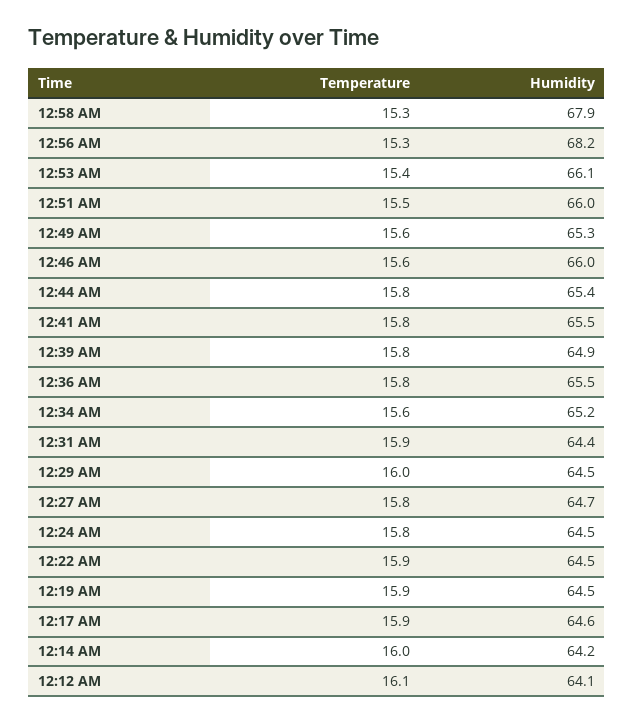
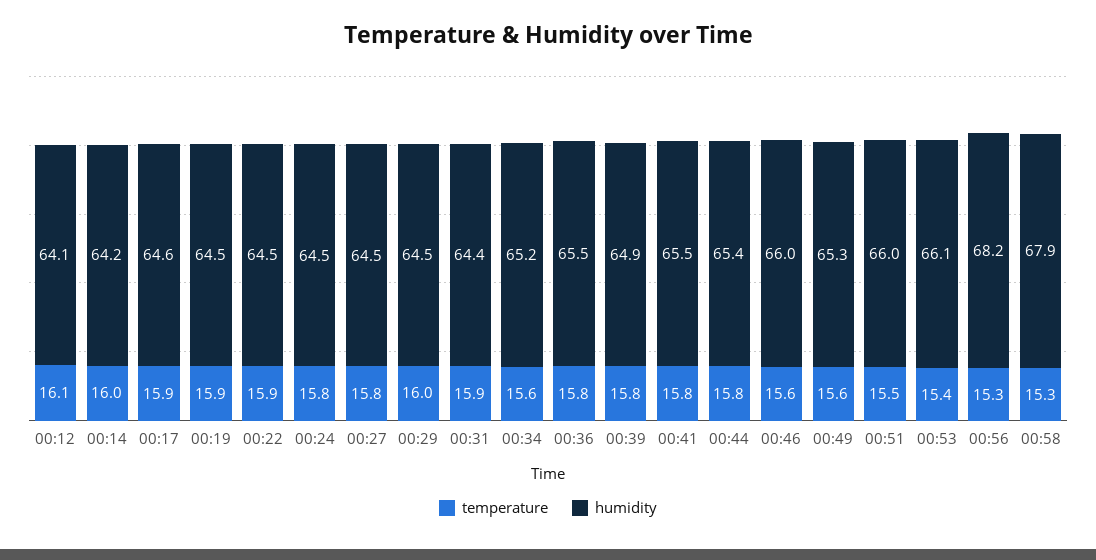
Humidity, 12:27 AM: 64.7 -> 64.5

